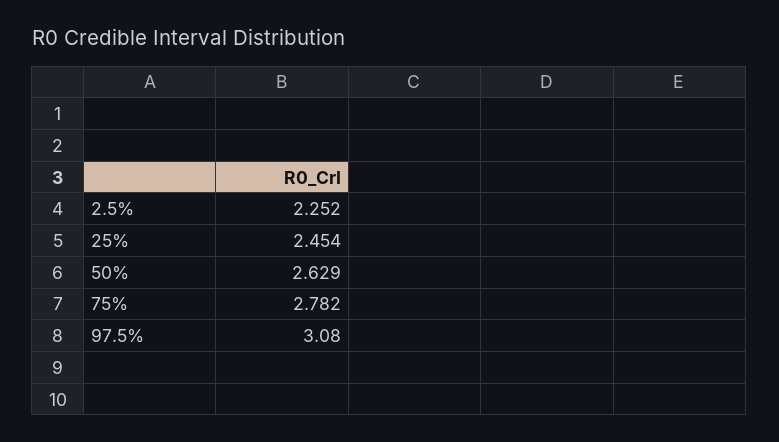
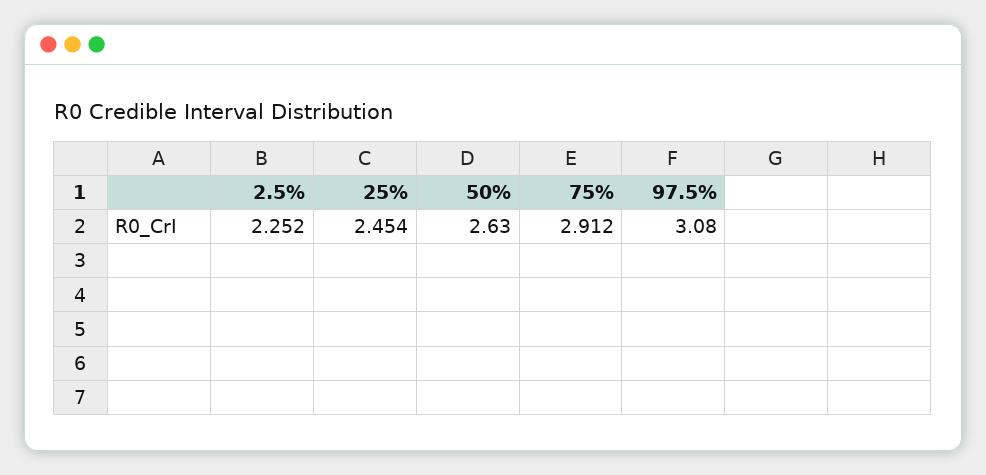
50%: 2.629 -> 2.63
75%: 2.782 -> 2.912

